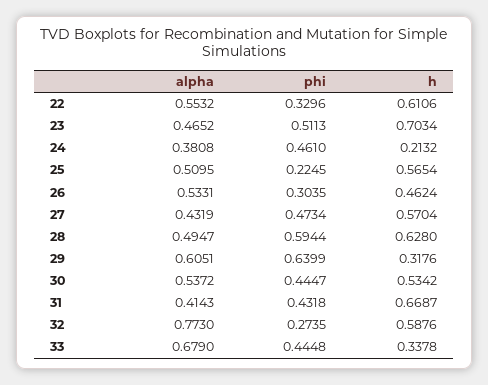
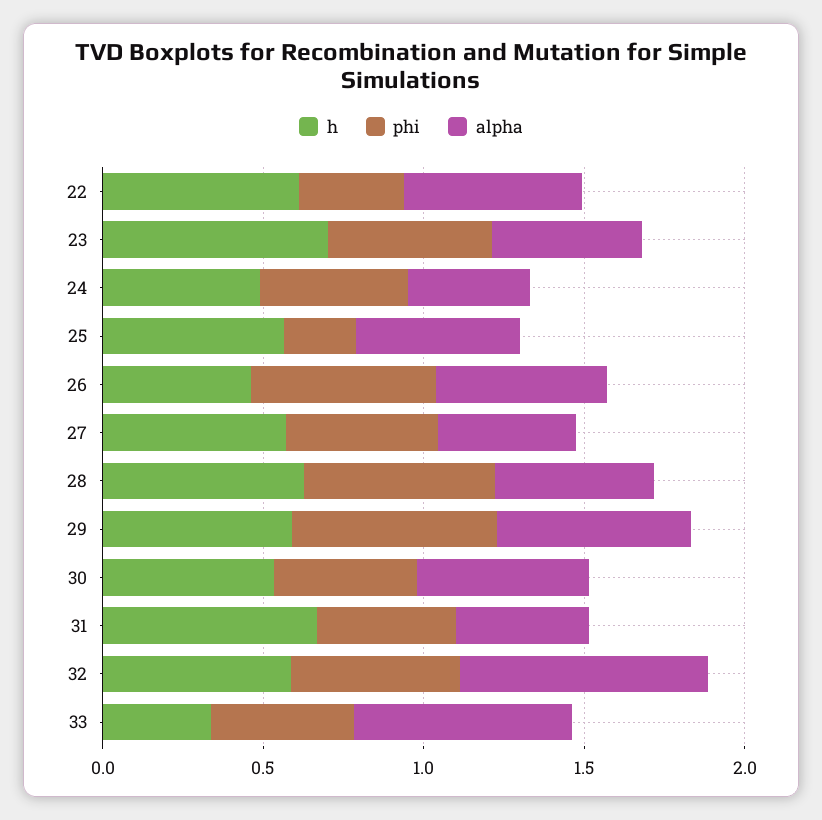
h, 24: 0.2132 -> 0.5
phi, 26: 0.3035 -> 0.6
h, 29: 0.3176 -> 0.6
phi, 32: 0.2735 -> 0.5

